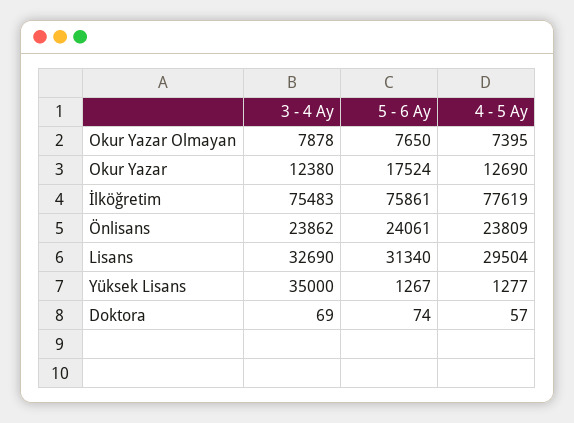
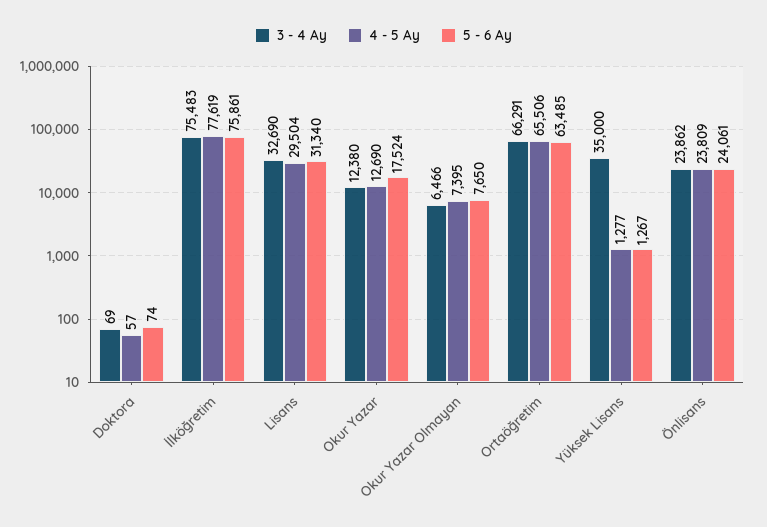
3 - 4 Ay, Okur Yazar Olmayan: 7878 -> 6466
3 - 4 Ay, Ortaöğretim: none -> 66291
4 - 5 Ay, Ortaöğretim: none -> 65506
5 - 6 Ay, Ortaöğretim: none -> 63485

